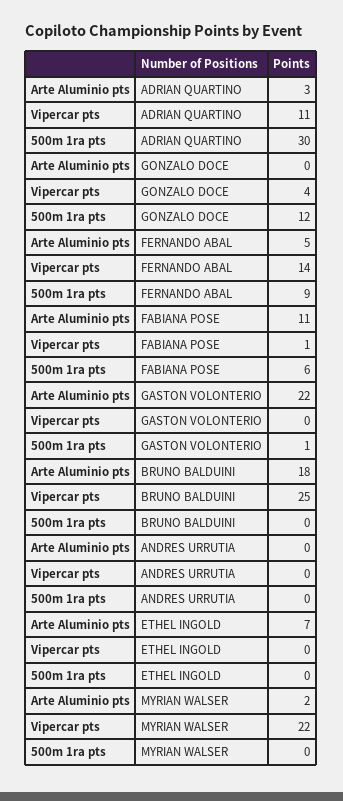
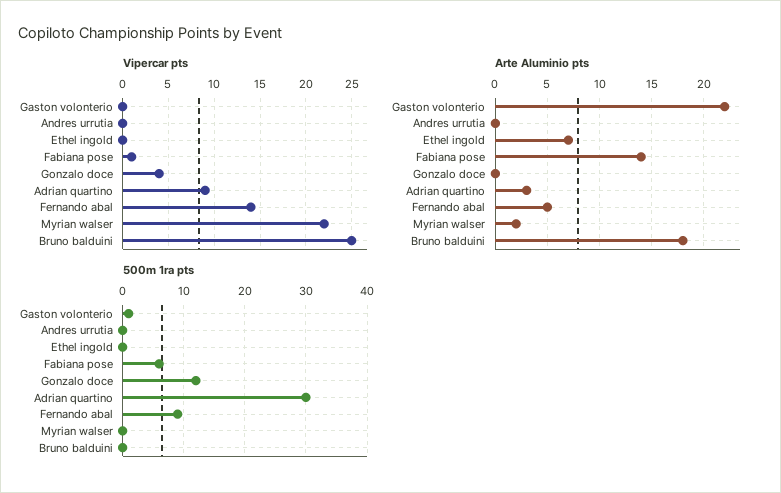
Vipercar pts, ADRIAN QUARTINO: 11 -> 9
Arte Aluminio pts, FABIANA POSE: 11 -> 14

